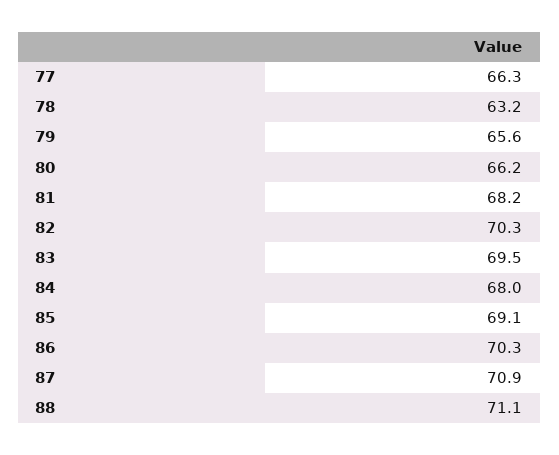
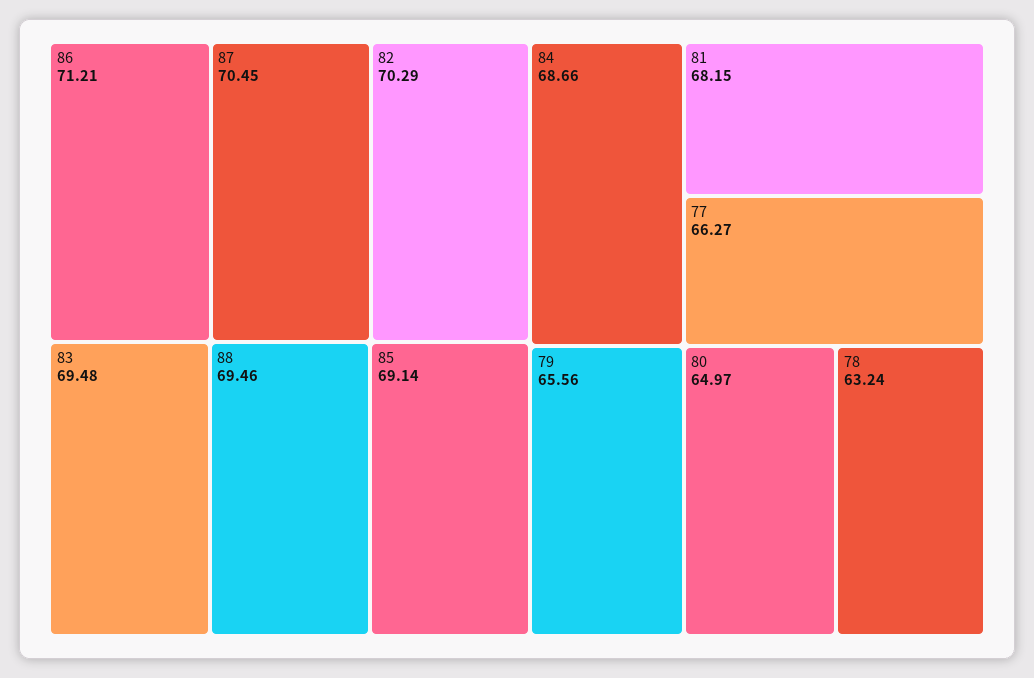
80: 66.2 -> 64.97
84: 68 -> 68.66
86: 70.3 -> 71.21
87: 70.9 -> 70.45
88: 71.1 -> 69.46

